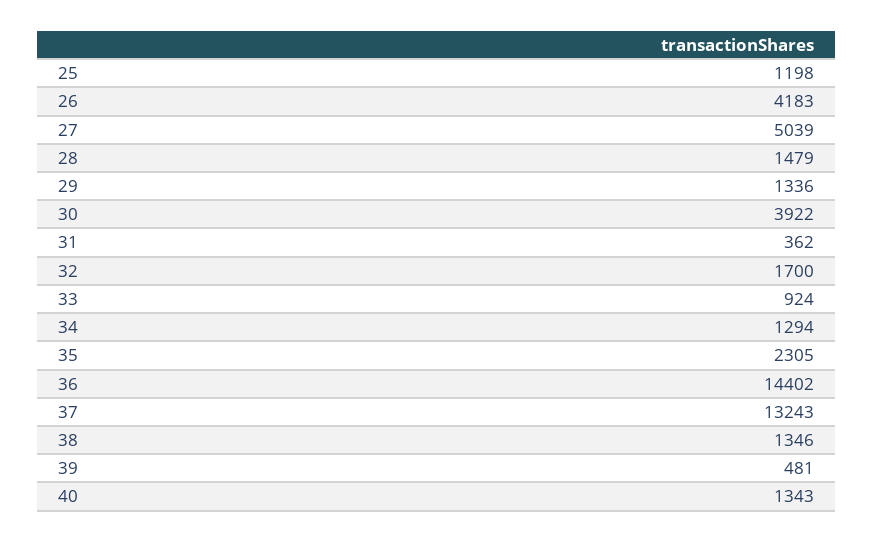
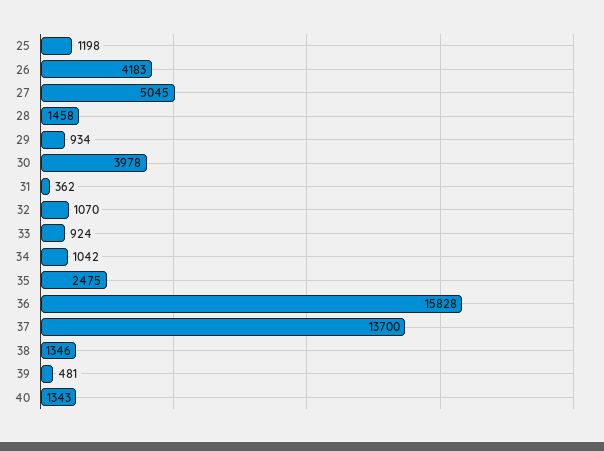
27: 5039 -> 5045
28: 1479 -> 1458
29: 1336 -> 934
30: 3922 -> 3978
32: 1700 -> 1070
34: 1294 -> 1042
35: 2305 -> 2475
36: 14402 -> 15828
37: 13243 -> 13700

